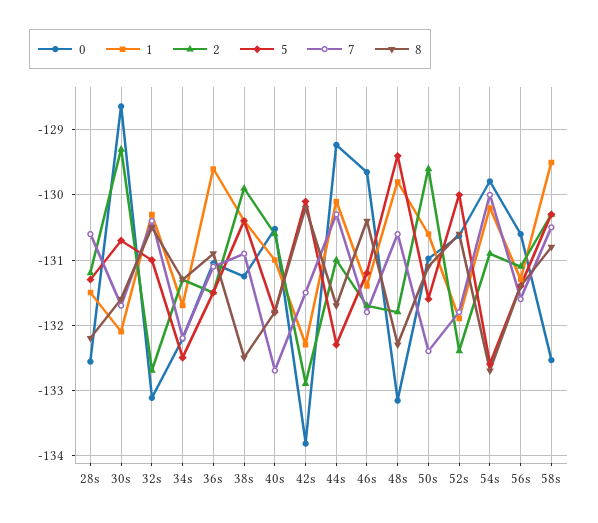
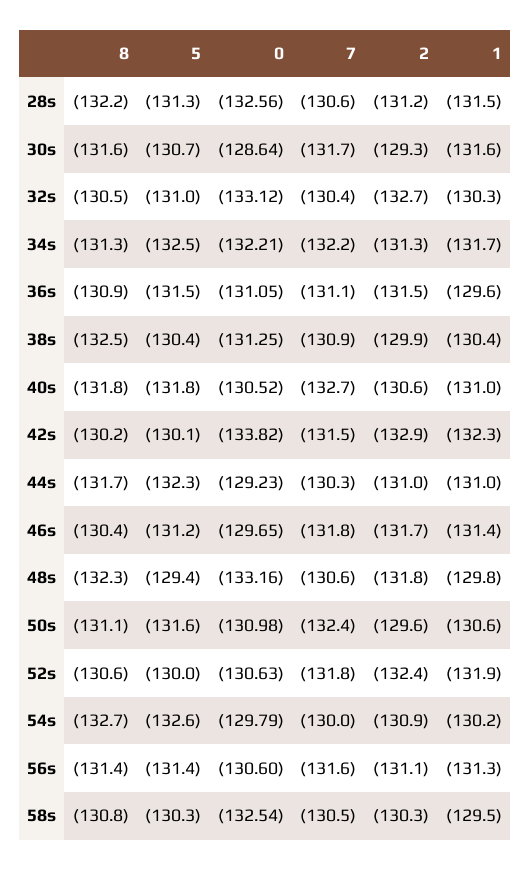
1, 30s: -132.1 -> -131.6
1, 44s: -130.1 -> -131

